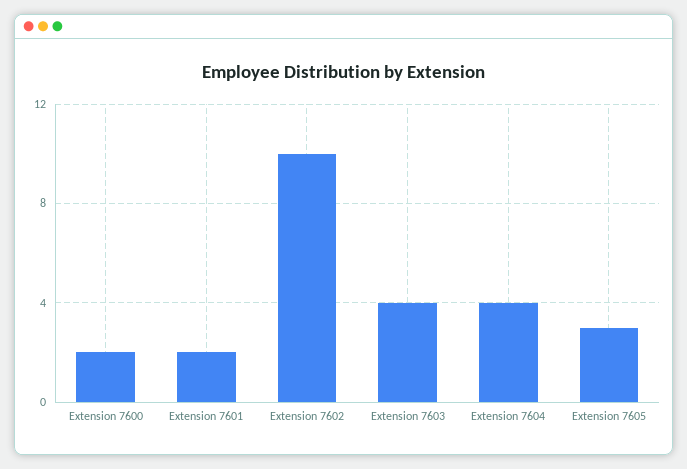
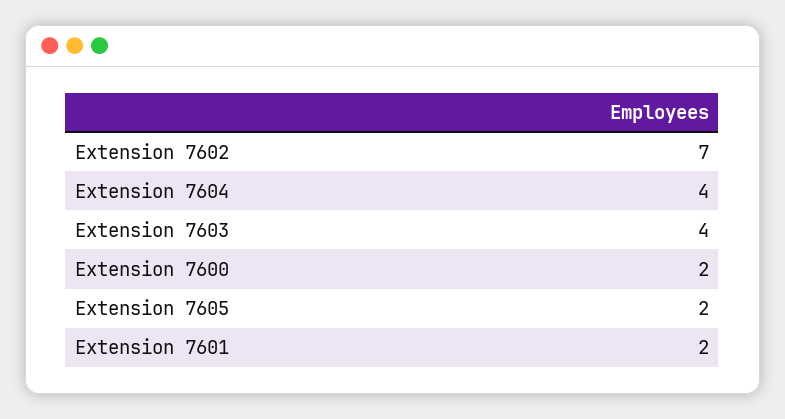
Extension 7602: 10 -> 7
Extension 7605: 3 -> 2

